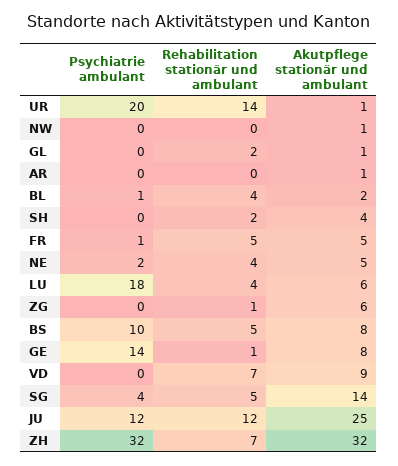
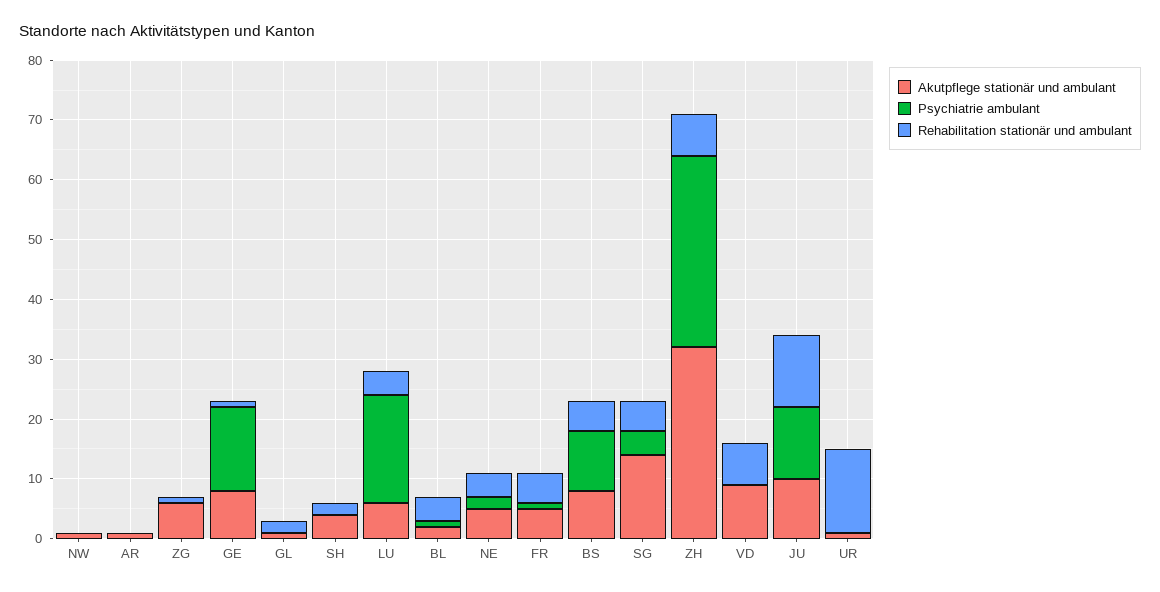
Psychiatrie ambulant, UR: 20 -> 0
Akutpflege stationär und ambulant, JU: 25 -> 10

